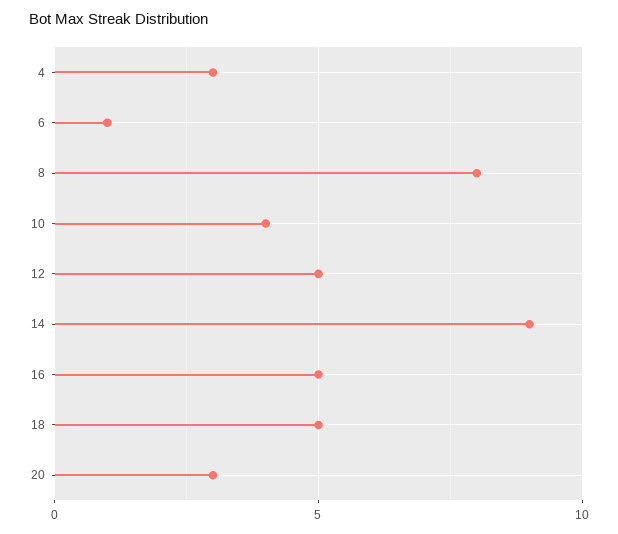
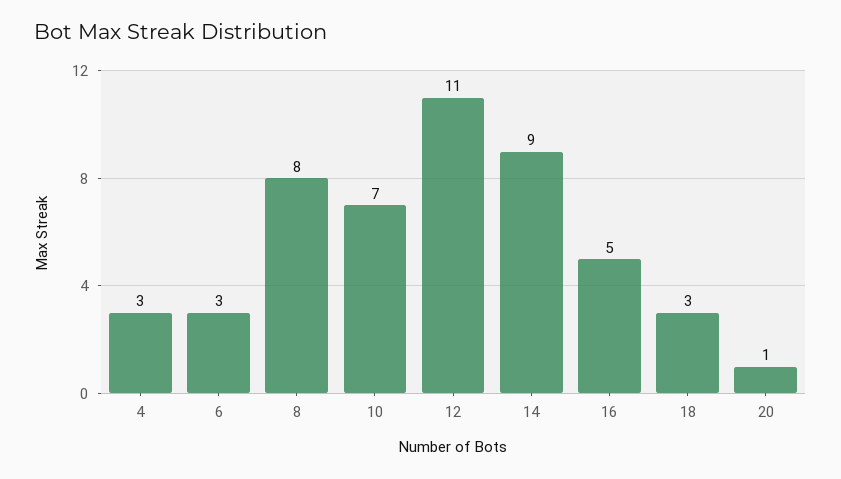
6: 1 -> 3
10: 4 -> 7
12: 5 -> 11
18: 5 -> 3
20: 3 -> 1

